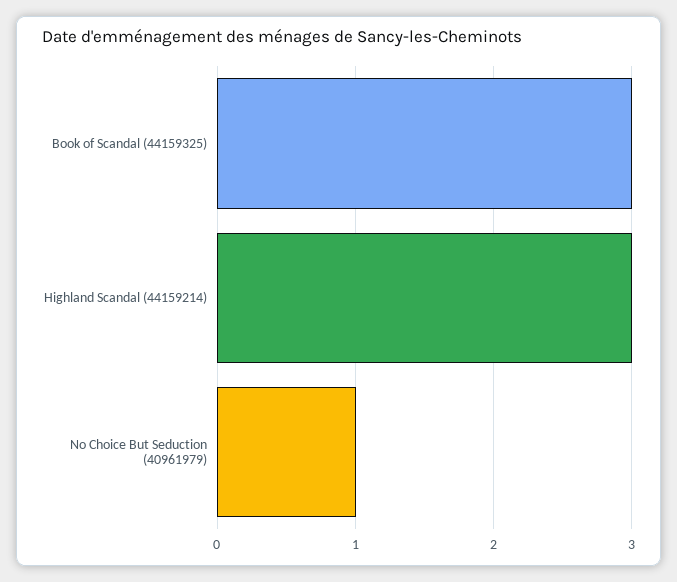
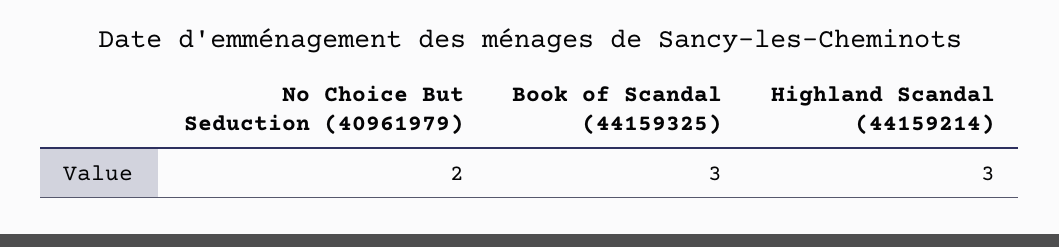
No Choice But Seduction (40961979): 1 -> 2

